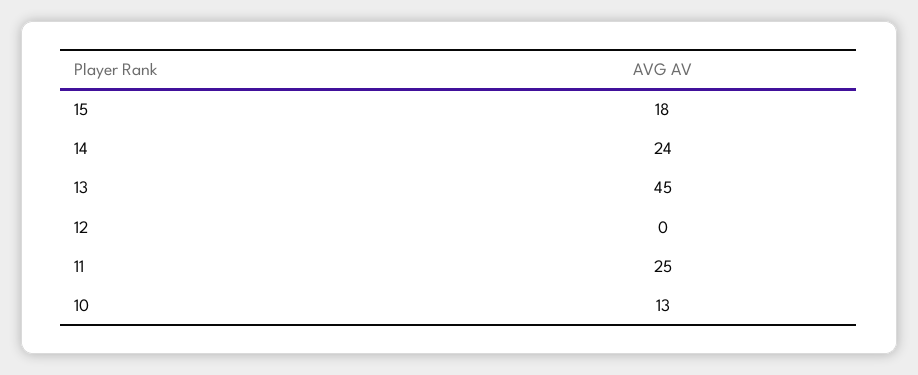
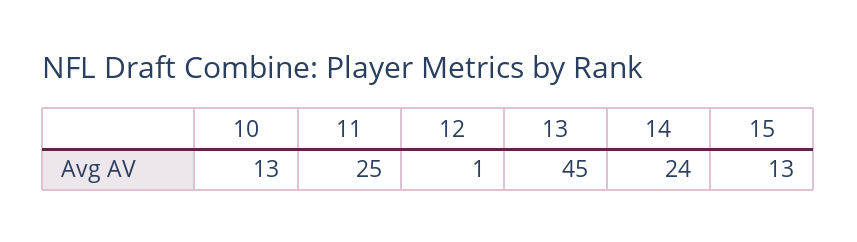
15: 18 -> 13
12: 0 -> 1

